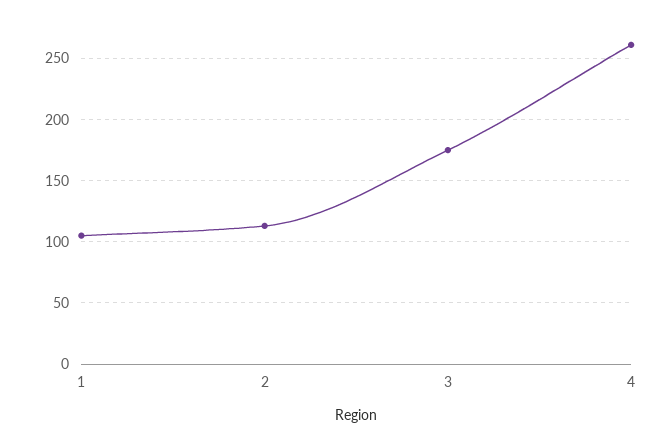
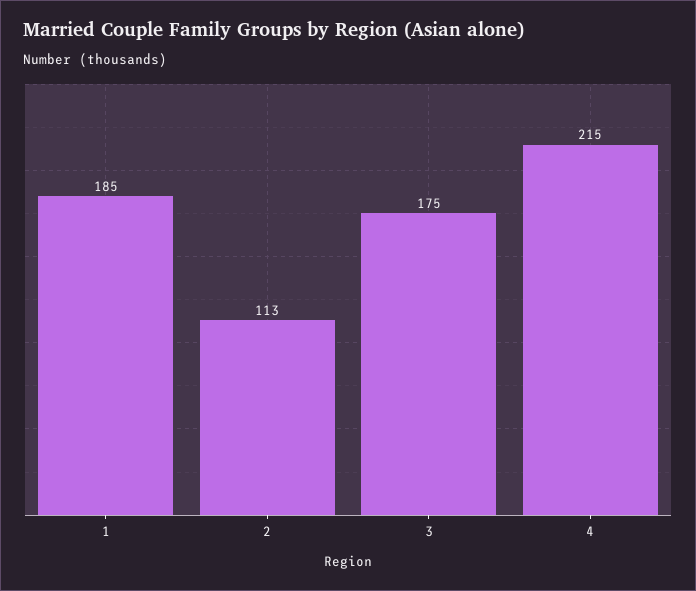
1: 105 -> 185
4: 260 -> 215

